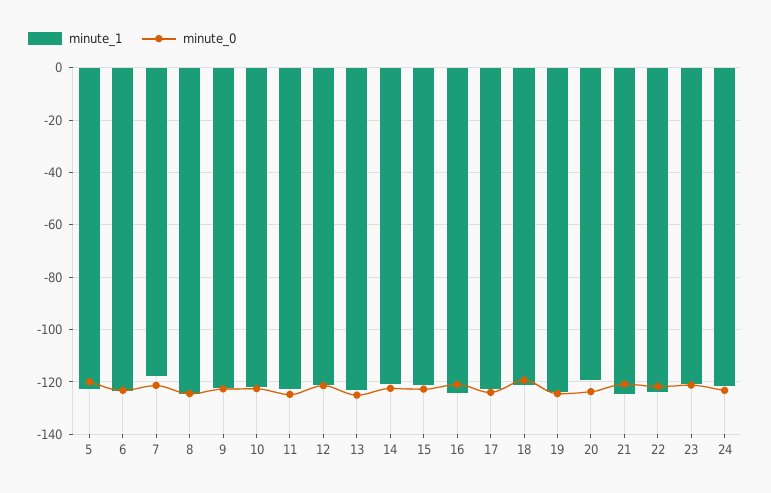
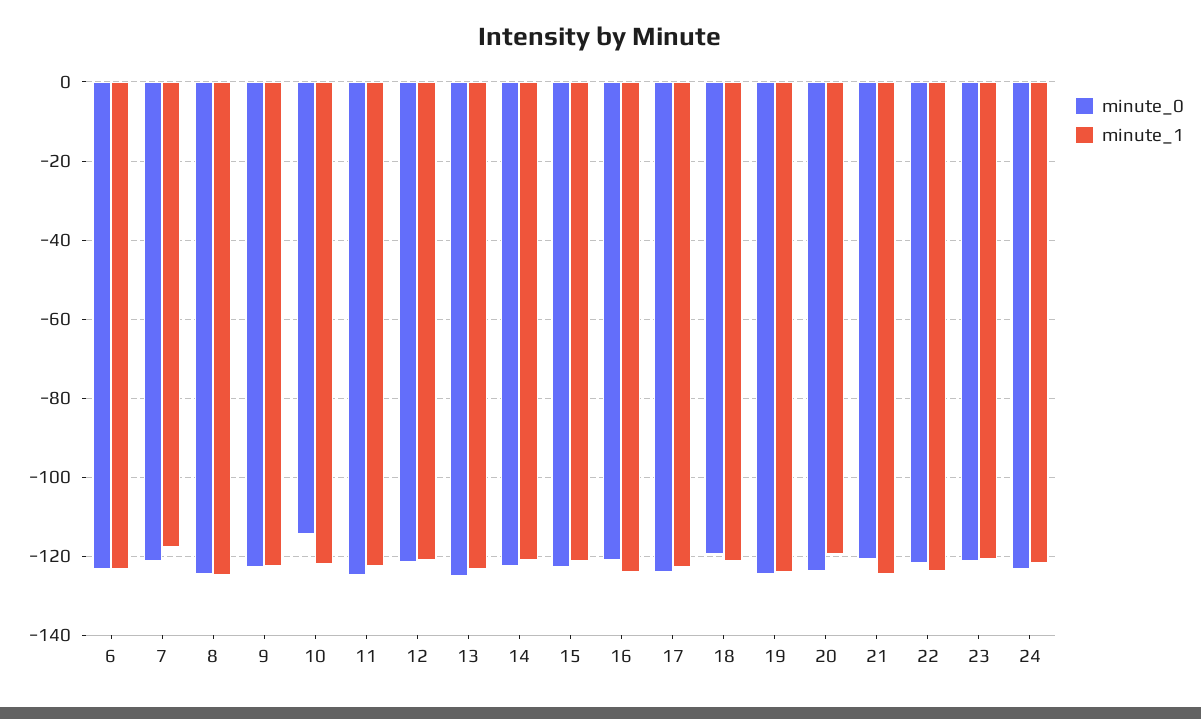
minute_1, 5: -122.5 -> none
minute_0, 5: -120 -> none
minute_0, 10: -122.5 -> -114

